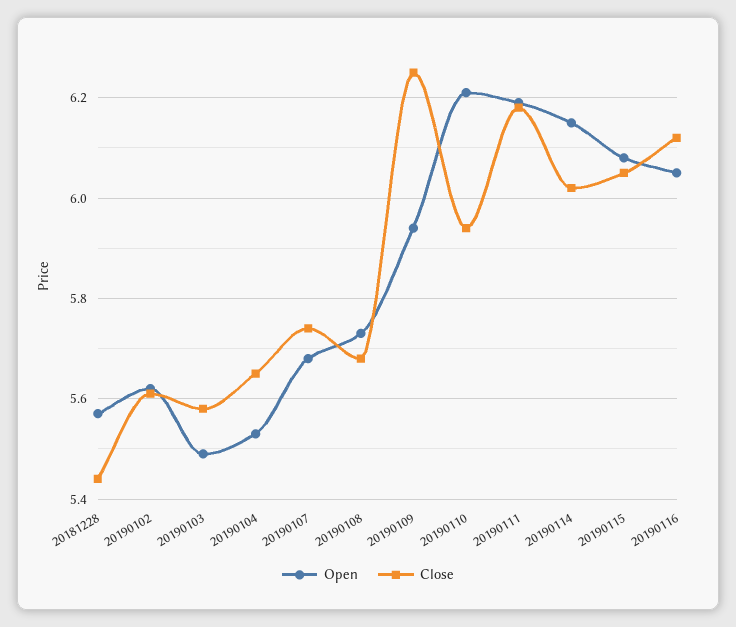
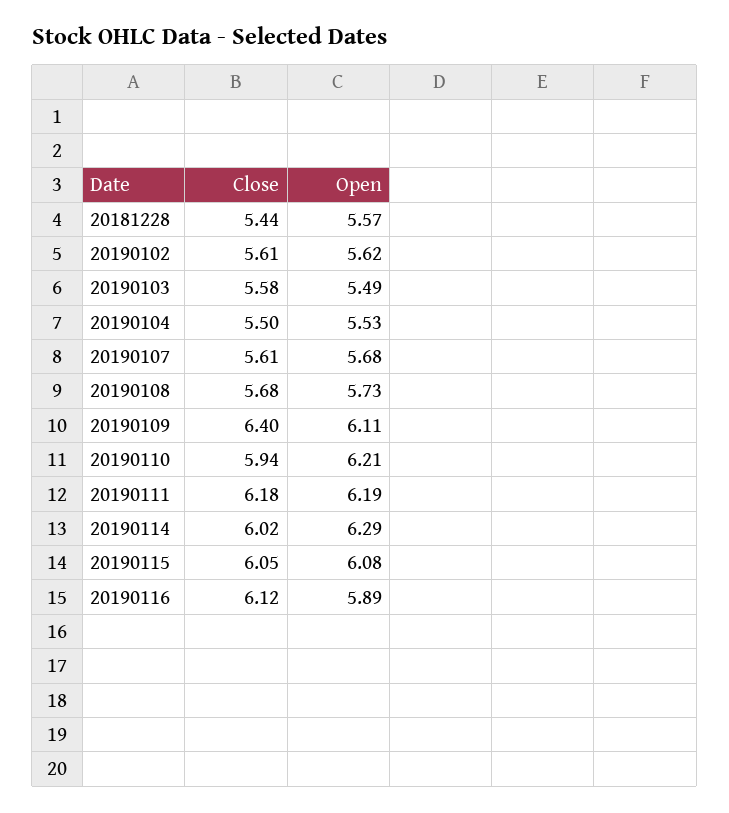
Close, 20190104: 5.65 -> 5.5
Close, 20190107: 5.75 -> 5.61
Open, 20190109: 5.95 -> 6.11
Close, 20190109: 6.25 -> 6.4
Open, 20190114: 6.15 -> 6.29
Open, 20190116: 6.05 -> 5.89

